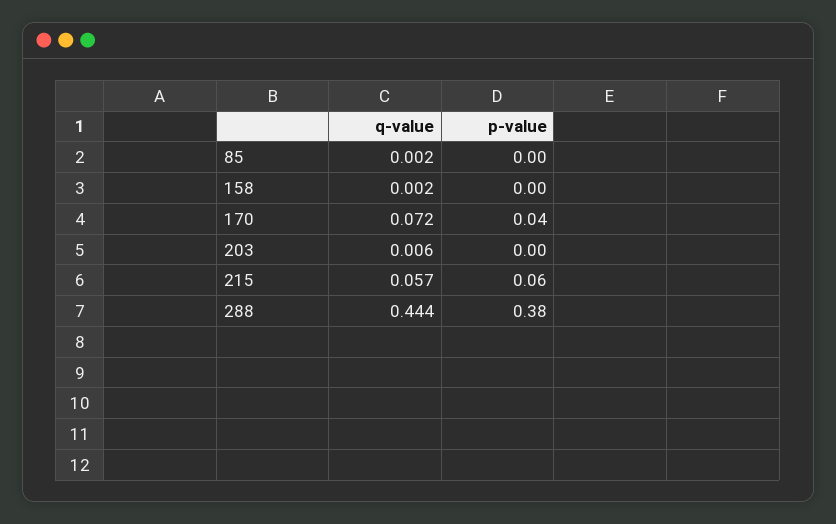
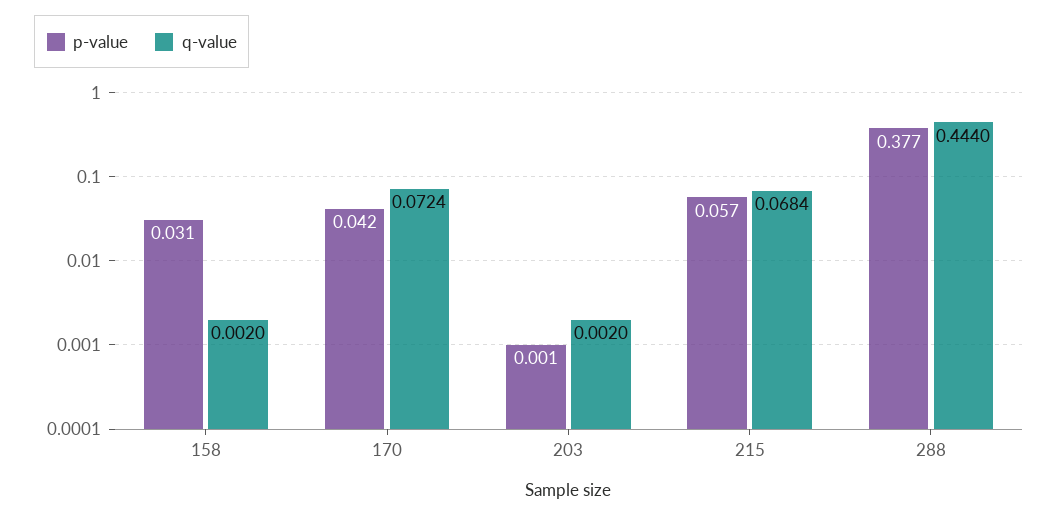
q-value, 85: 0.002 -> none
p-value, 85: 0 -> none
p-value, 158: 0 -> 0.031
q-value, 203: 0.006 -> 0.002
q-value, 215: 0.057 -> 0.0684

